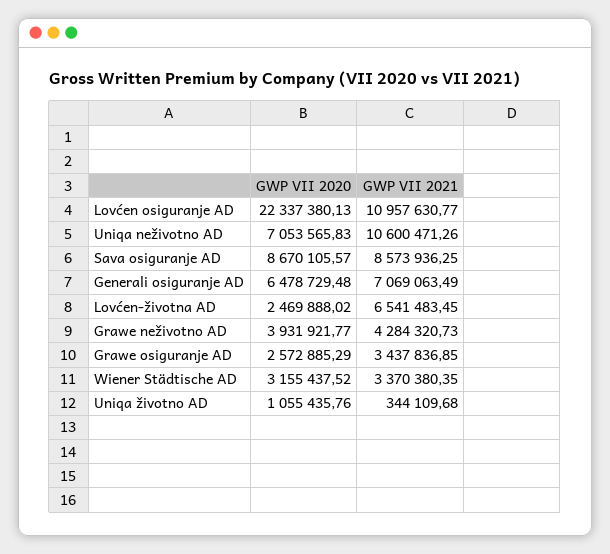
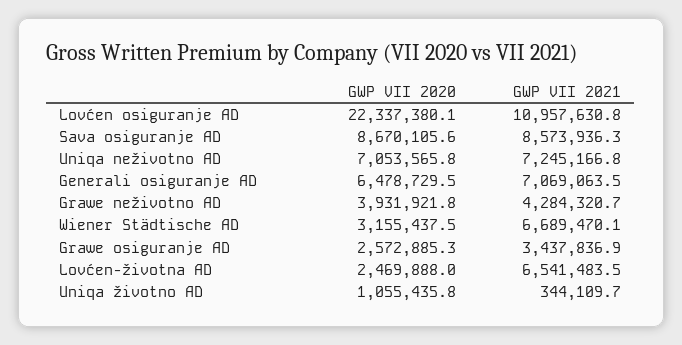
GWP VII 2021, Uniqa neživotno AD: 10600471.26 -> 7245166.8
GWP VII 2021, Wiener Städtische AD: 3370380.35 -> 6689470.1

